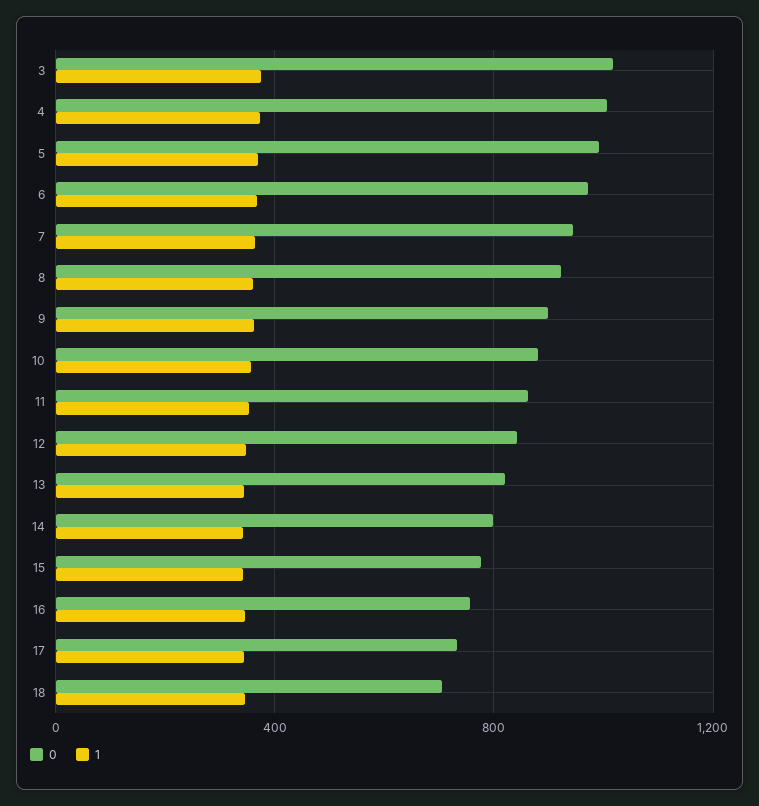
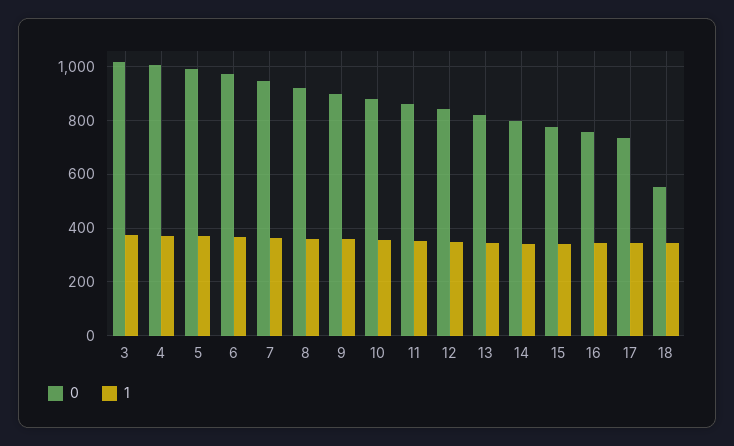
0, 18: 700 -> 550

